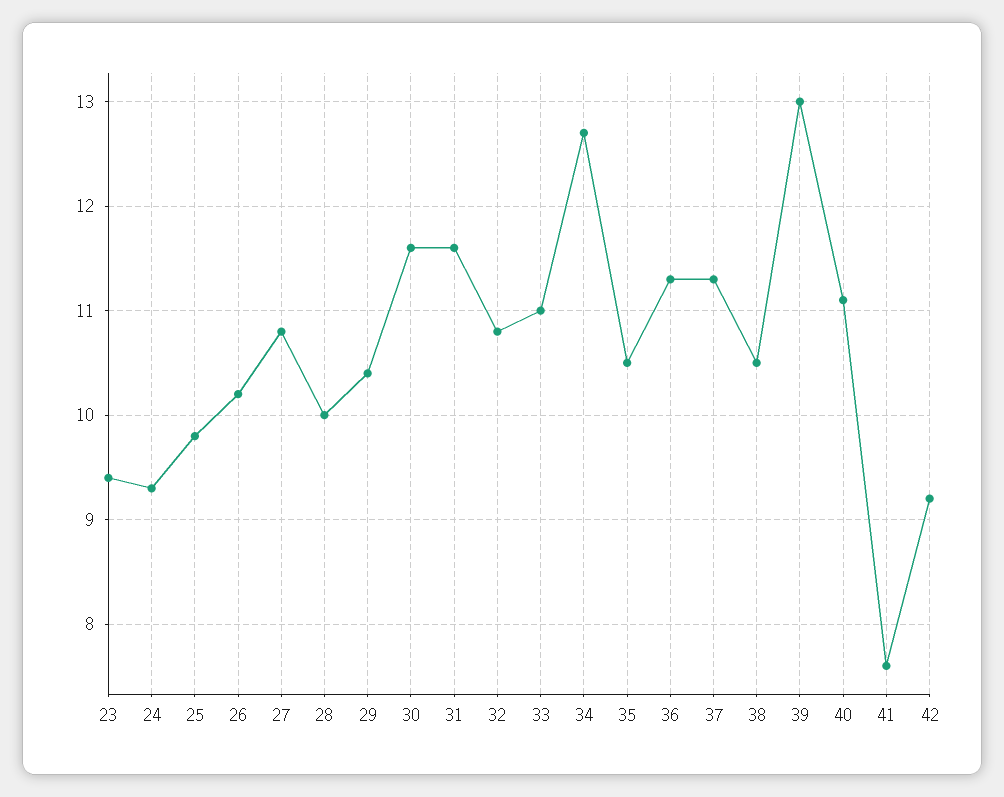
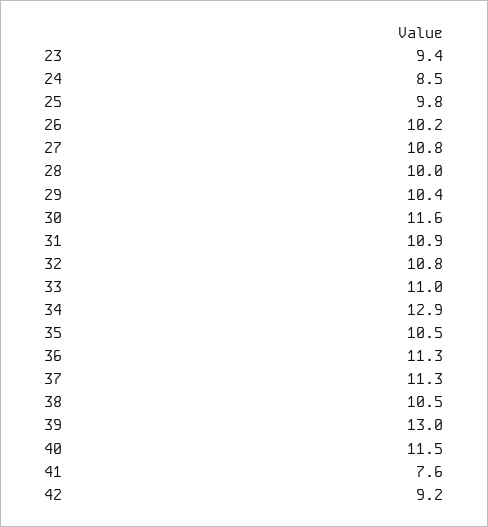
24: 9.3 -> 8.5
31: 11.6 -> 10.9
34: 12.7 -> 12.9
40: 11.1 -> 11.5

